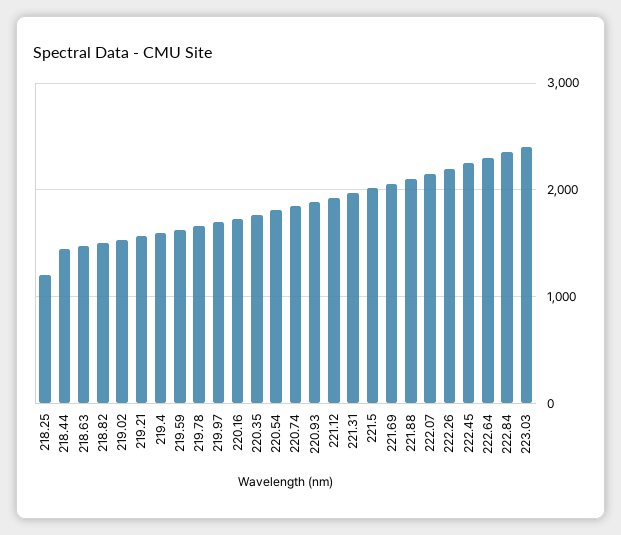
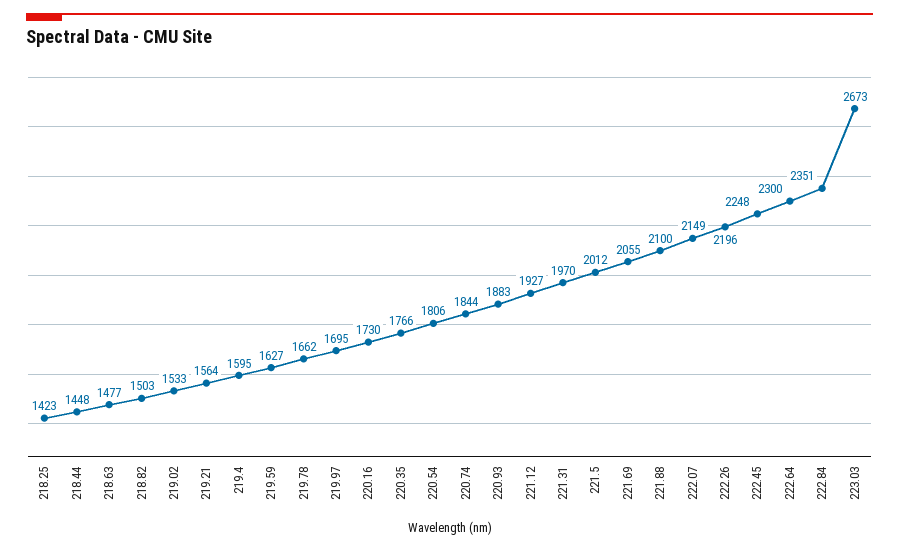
218.25: 1200 -> 1423
223.03: 2400 -> 2673

